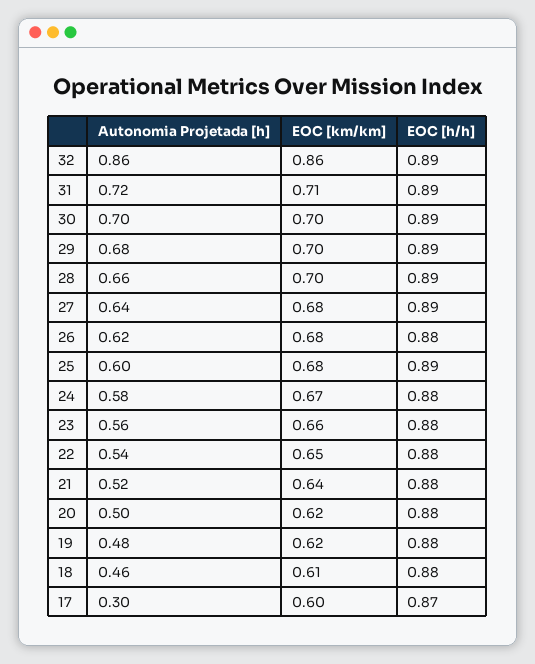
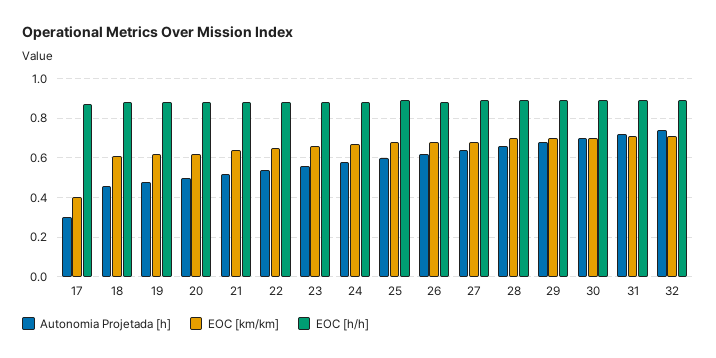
Autonomia Projetada [h], 32: 0.86 -> 0.75
EOC [km/km], 32: 0.86 -> 0.7
EOC [km/km], 17: 0.6 -> 0.4

